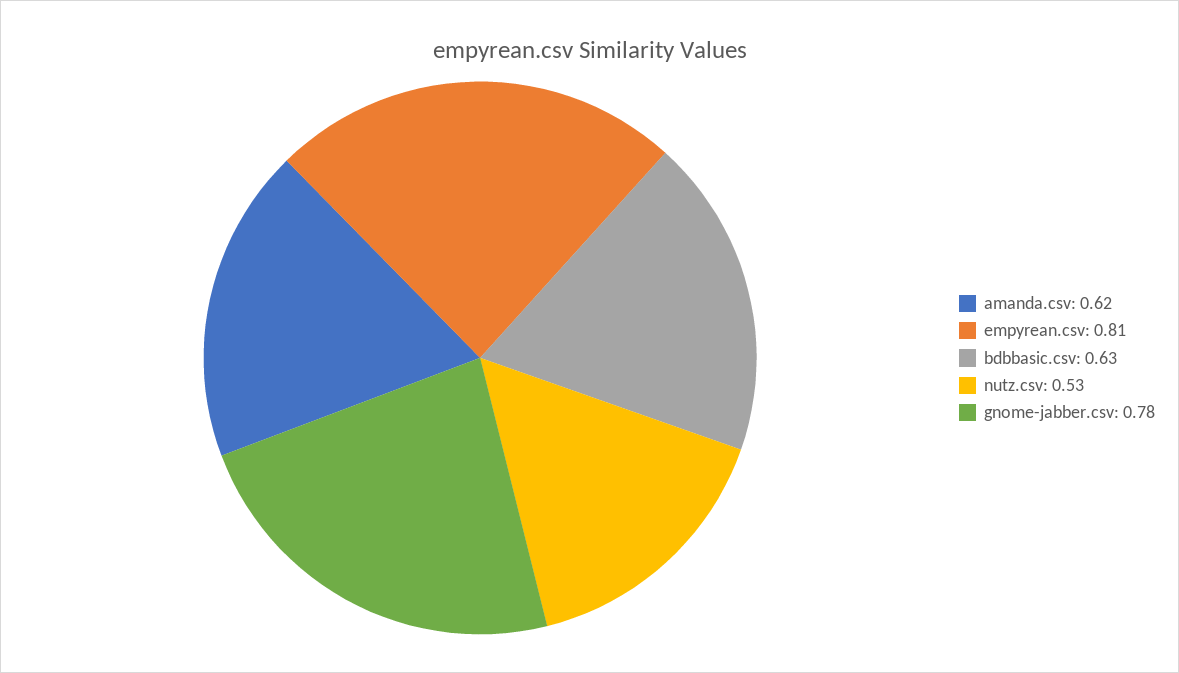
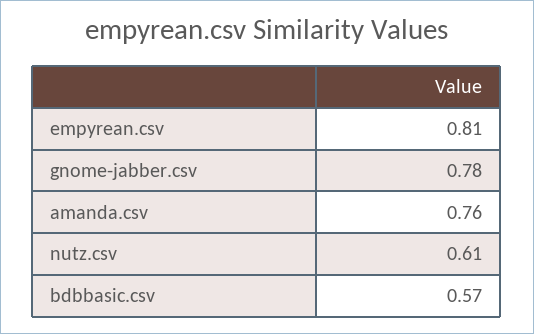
amanda.csv: 0.62 -> 0.76
bdbbasic.csv: 0.63 -> 0.57
nutz.csv: 0.53 -> 0.61

